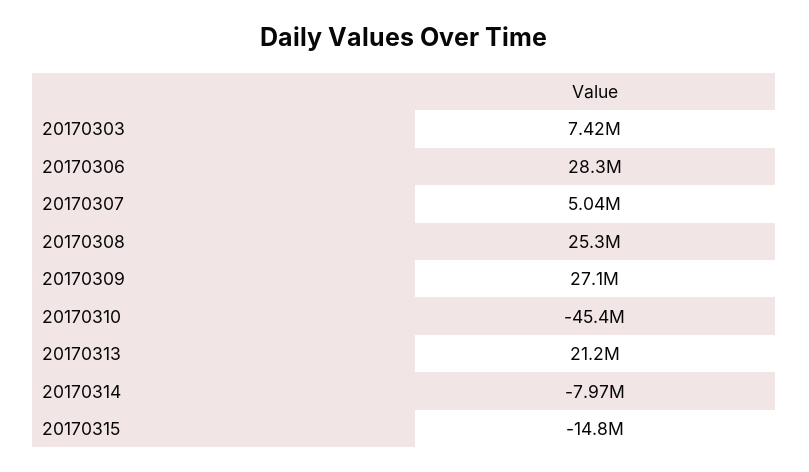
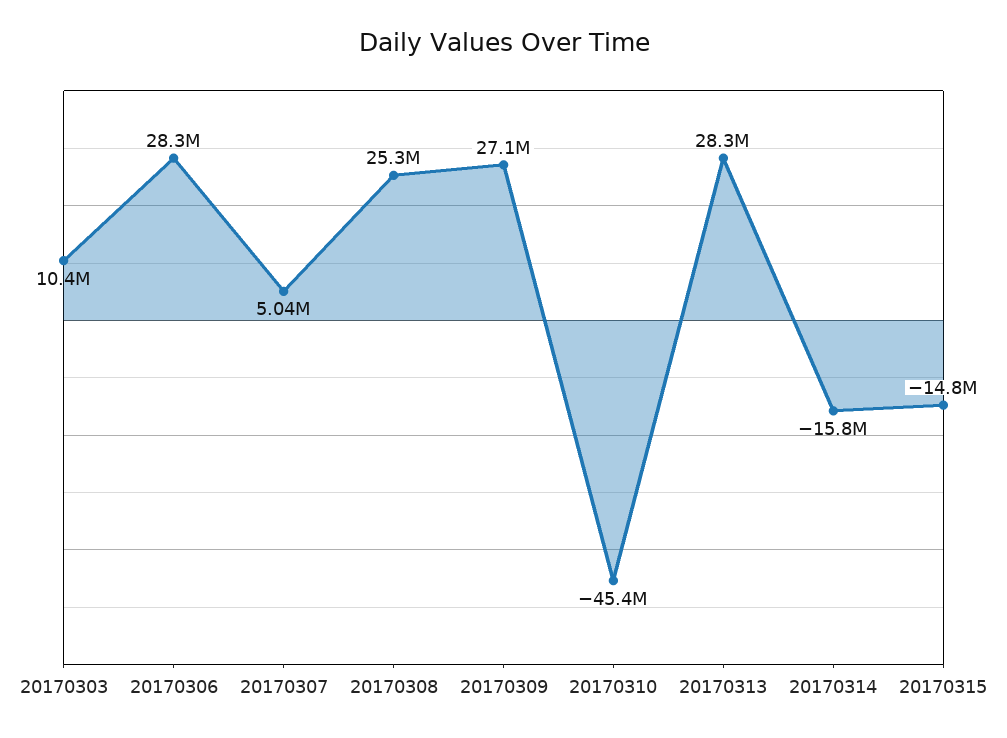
20170303: 7420000 -> 10400000
20170313: 21200000 -> 28300000
20170314: -7970000 -> -15800000

